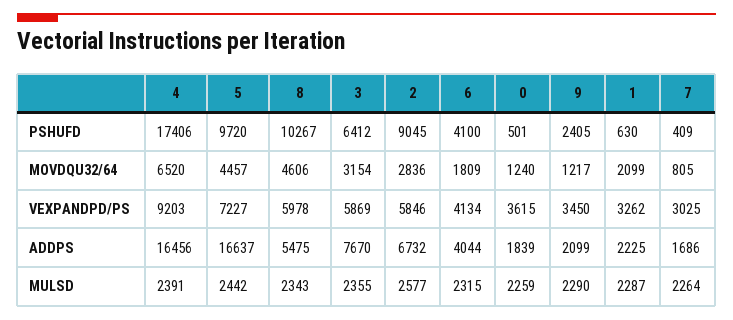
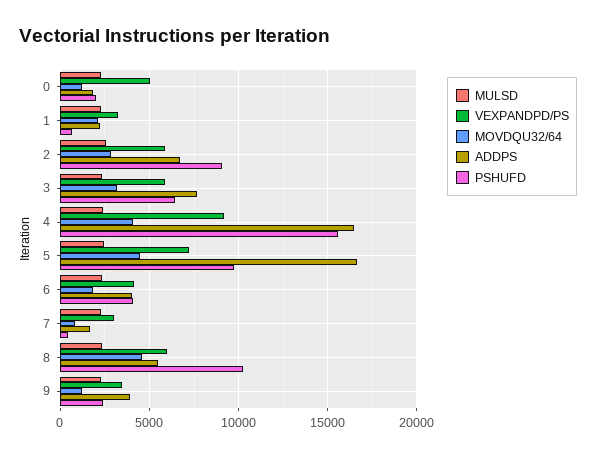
PSHUFD, 4: 17406 -> 15500
PSHUFD, 0: 501 -> 2000
MOVDQU32/64, 4: 6520 -> 4000
VEXPANDPD/PS, 0: 3615 -> 5000
ADDPS, 9: 2099 -> 4000

